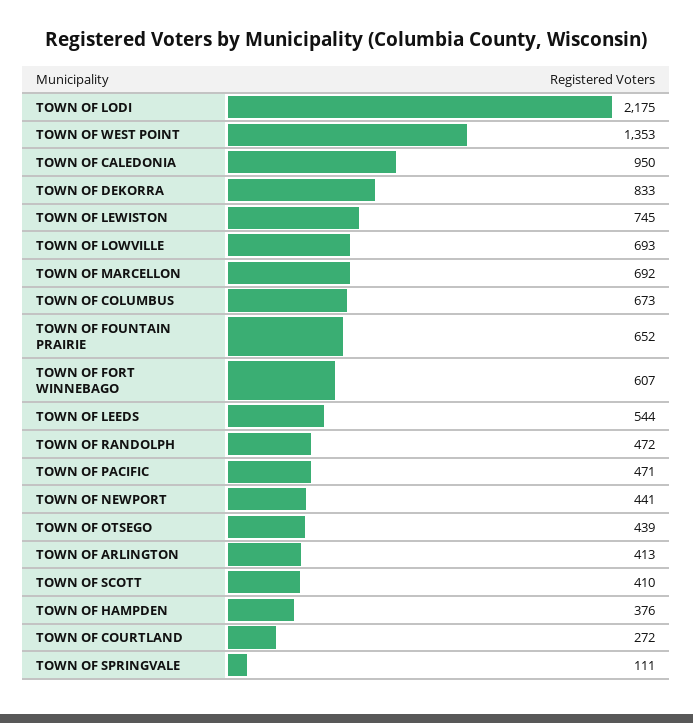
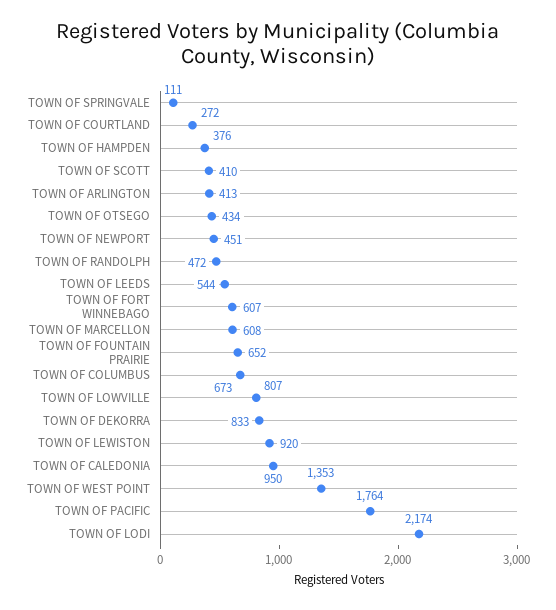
TOWN OF LODI: 2175 -> 2174
TOWN OF LEWISTON: 745 -> 920
TOWN OF LOWVILLE: 693 -> 807
TOWN OF MARCELLON: 692 -> 608
TOWN OF PACIFIC: 471 -> 1764
TOWN OF NEWPORT: 441 -> 451
TOWN OF OTSEGO: 439 -> 434

